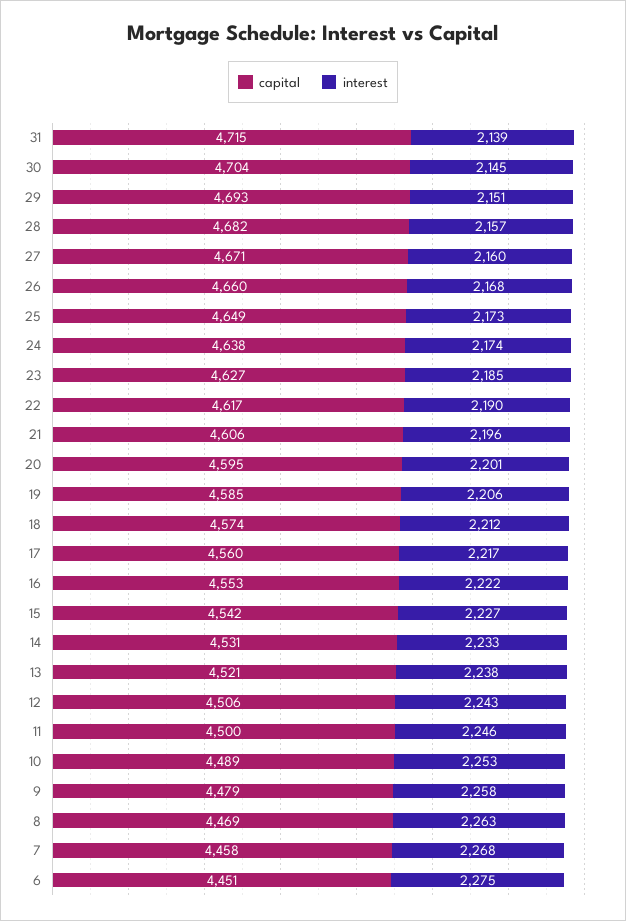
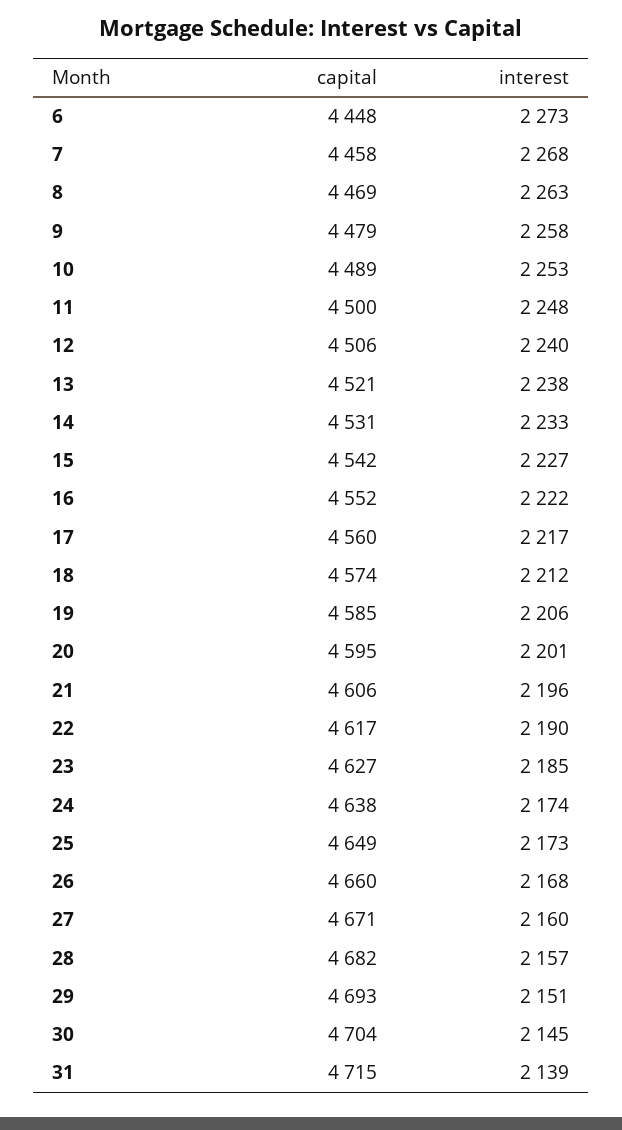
capital, 16: 4553 -> 4552
interest, 12: 2243 -> 2240
interest, 11: 2246 -> 2248
capital, 6: 4451 -> 4448
interest, 6: 2275 -> 2273

